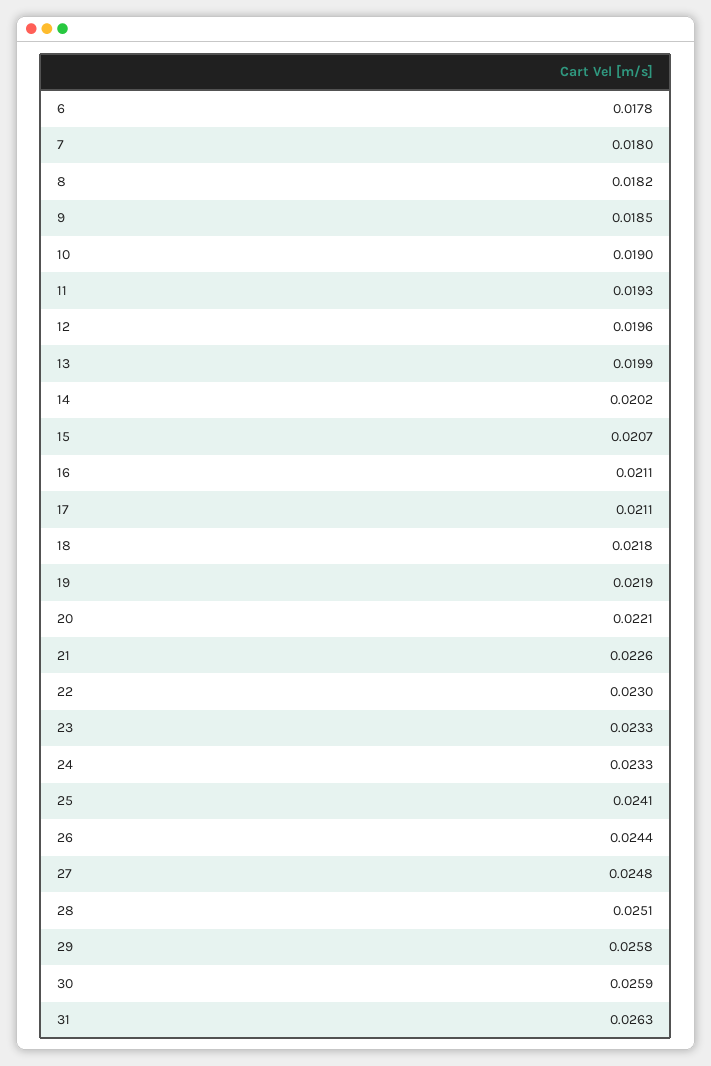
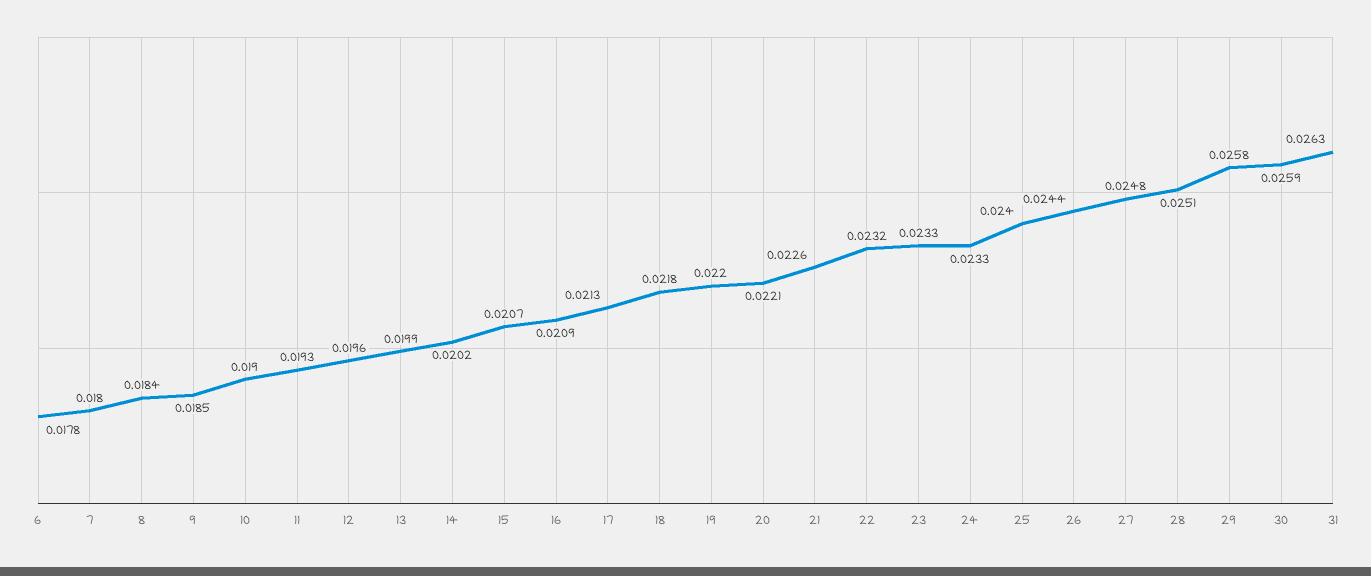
8: 0.0182 -> 0.0184
16: 0.0211 -> 0.0209
17: 0.0211 -> 0.0213
19: 0.0219 -> 0.022
22: 0.023 -> 0.0232
25: 0.0241 -> 0.024

